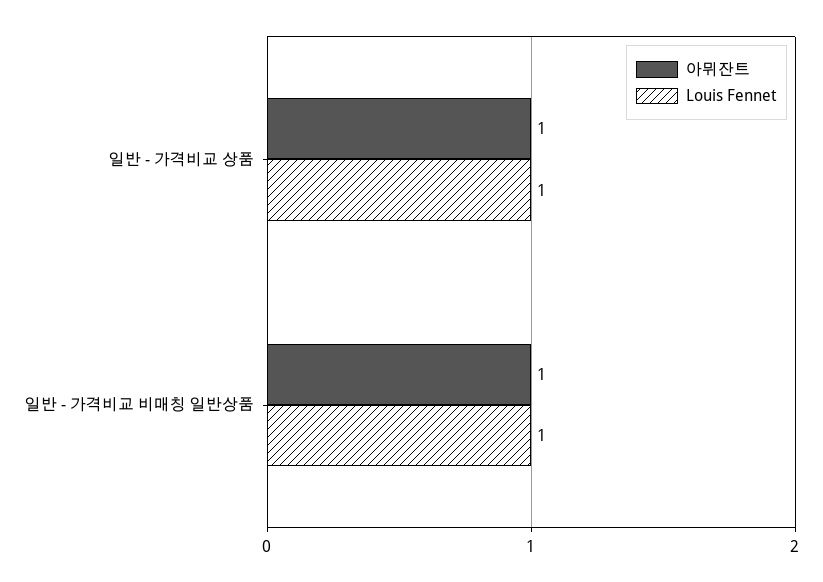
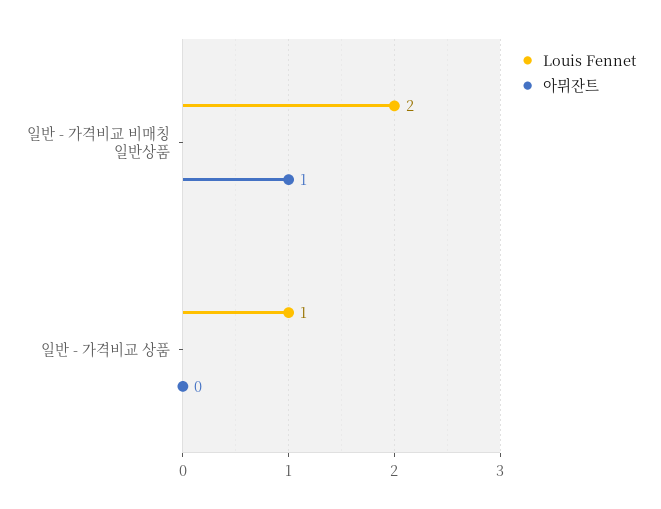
아뮈잔트, 일반 - 가격비교 상품: 1 -> 0
Louis Fennet, 일반 - 가격비교 비매칭 일반상품: 1 -> 2

